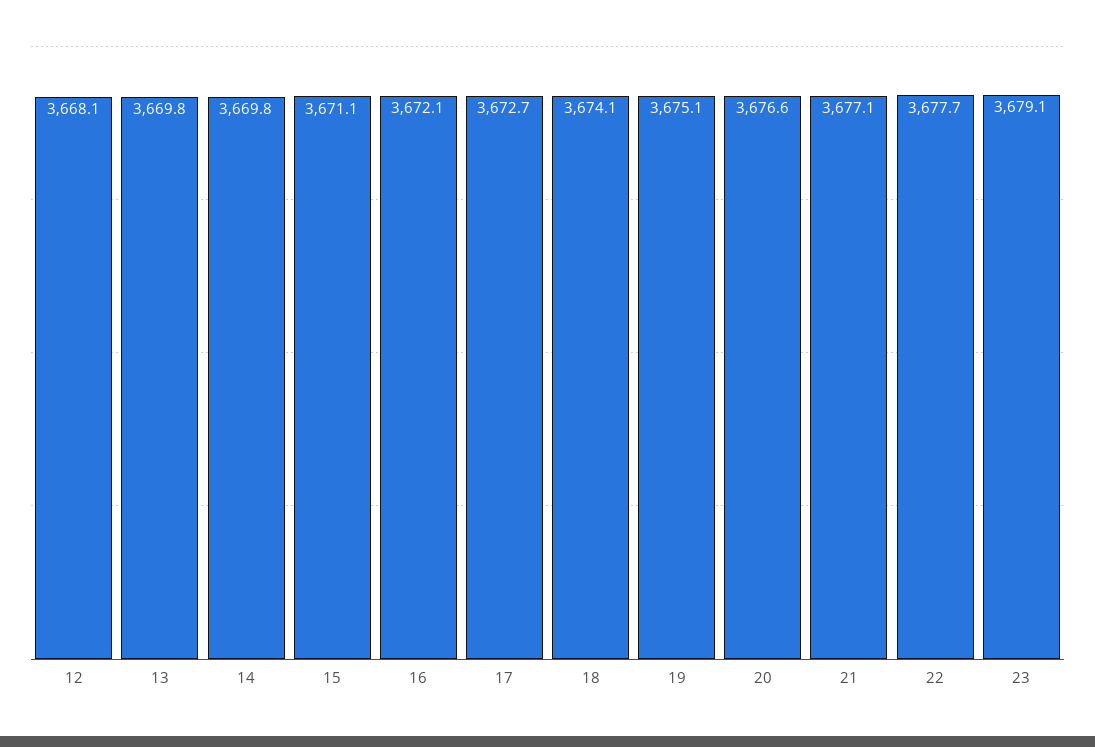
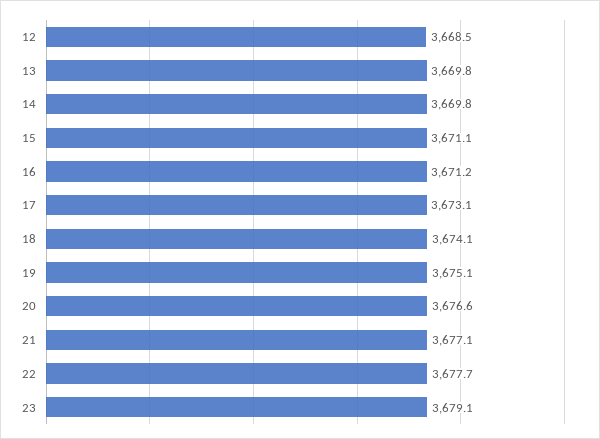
12: 3668.1 -> 3668.5
16: 3672.1 -> 3671.2
17: 3672.7 -> 3673.1

